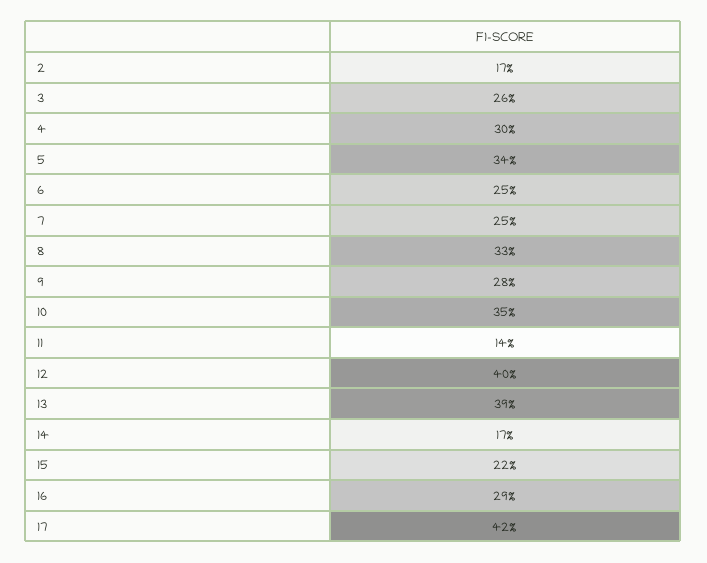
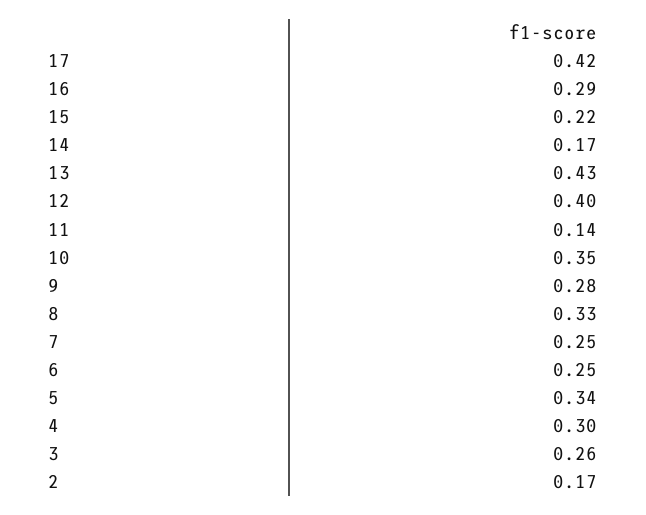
13: 0.39 -> 0.43

